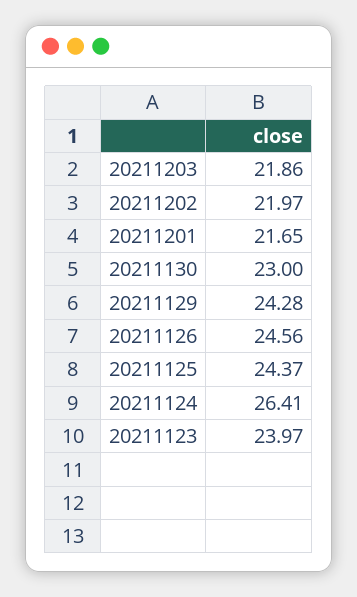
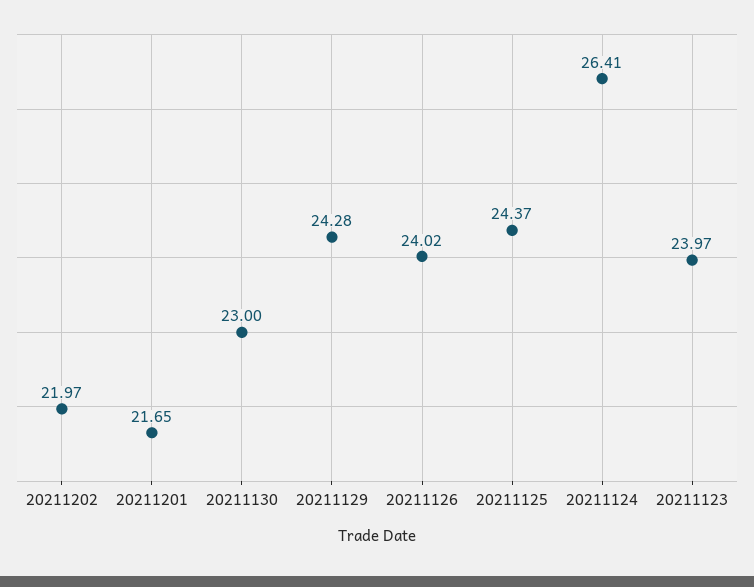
20211203: 21.86 -> none
20211126: 24.56 -> 24.02

